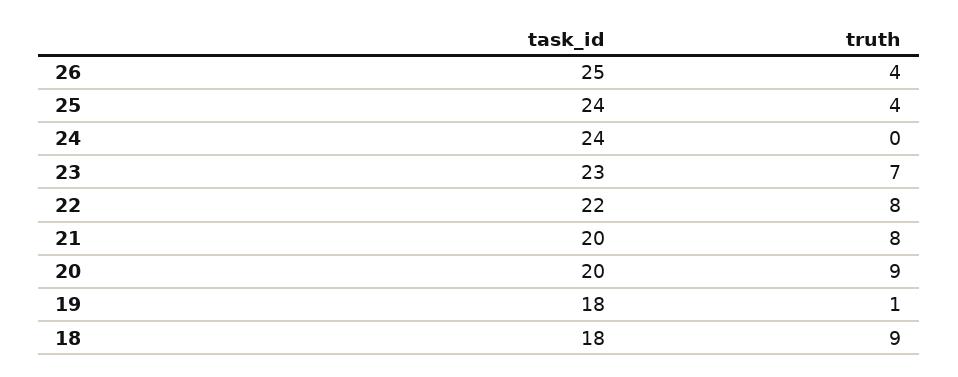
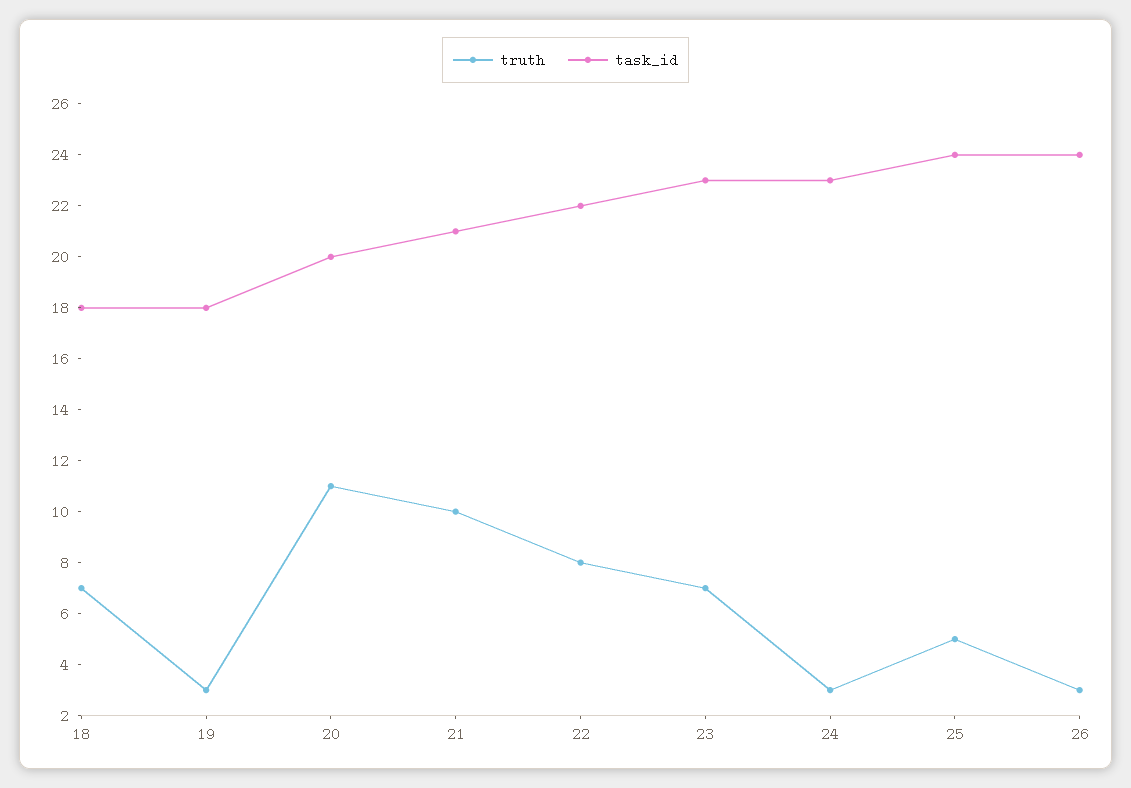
task_id, 26: 25 -> 24
truth, 26: 4 -> 3
truth, 25: 4 -> 5
task_id, 24: 24 -> 23
truth, 24: 0 -> 3
task_id, 21: 20 -> 21
truth, 21: 8 -> 10
truth, 20: 9 -> 11
truth, 19: 1 -> 3
truth, 18: 9 -> 7

